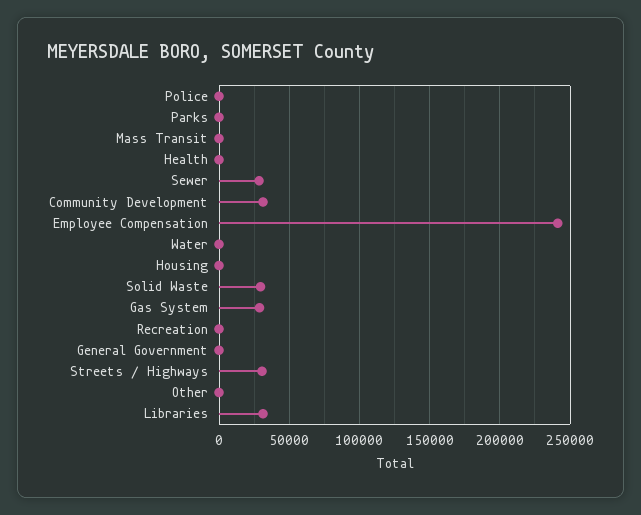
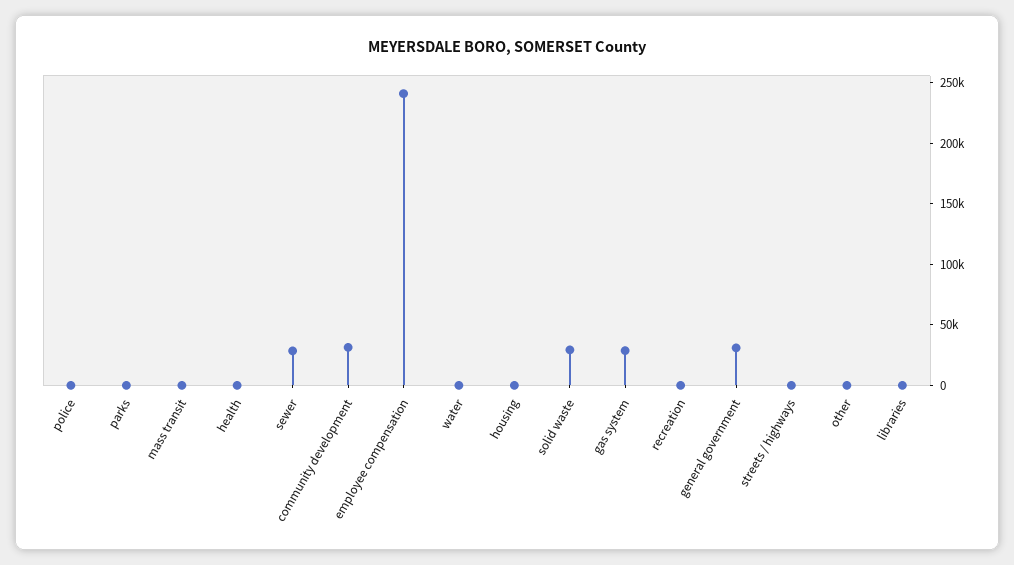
General Government: 0 -> 30000
Streets / Highways: 30000 -> 0
Libraries: 30000 -> 0

